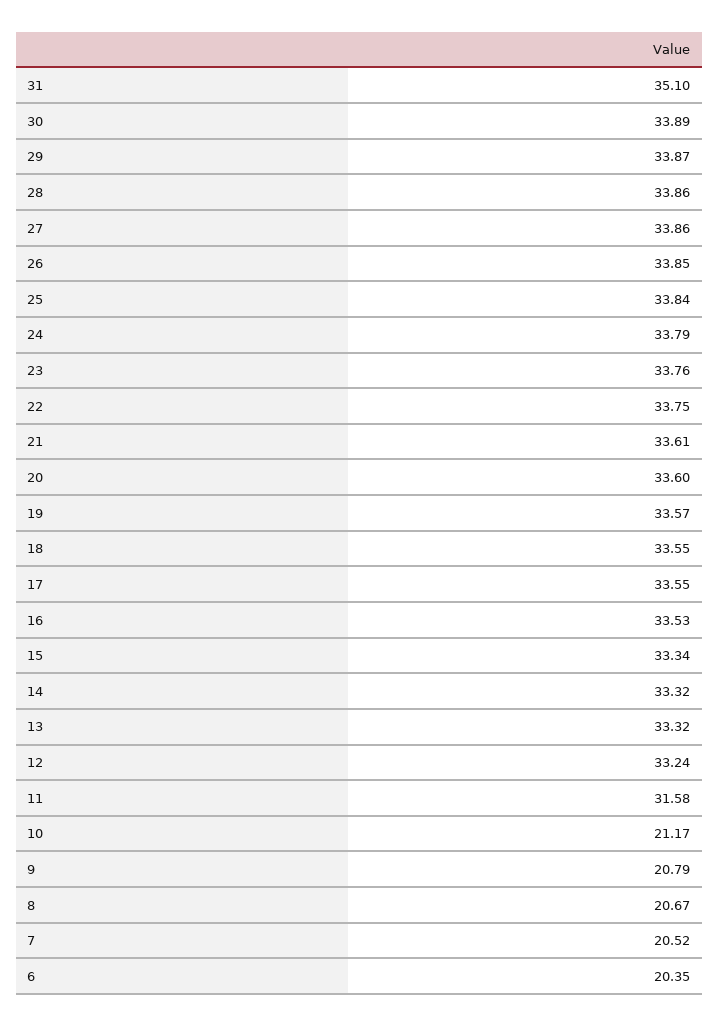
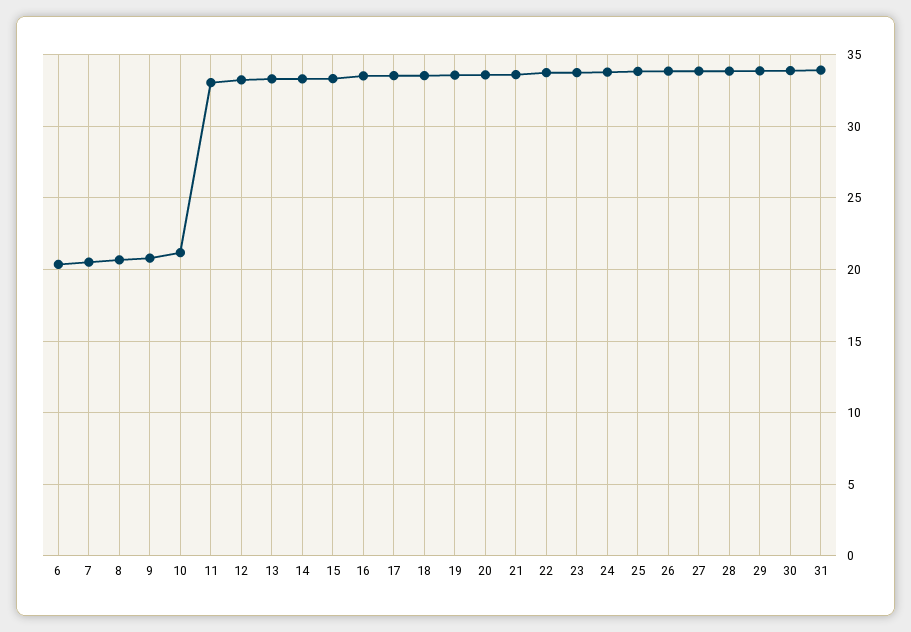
31: 35.1 -> 34
11: 31.58 -> 33

